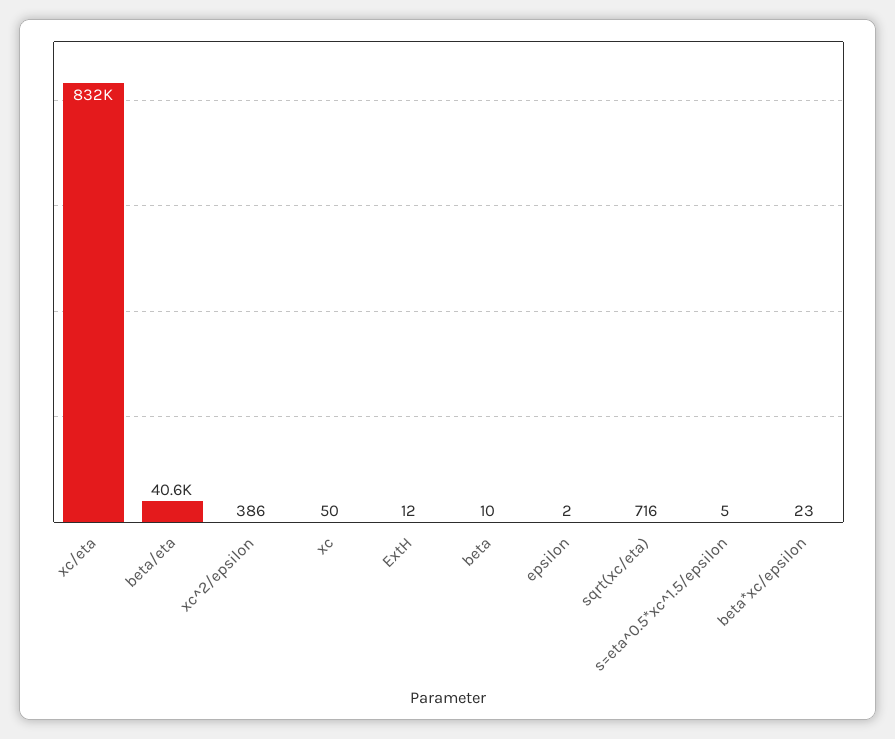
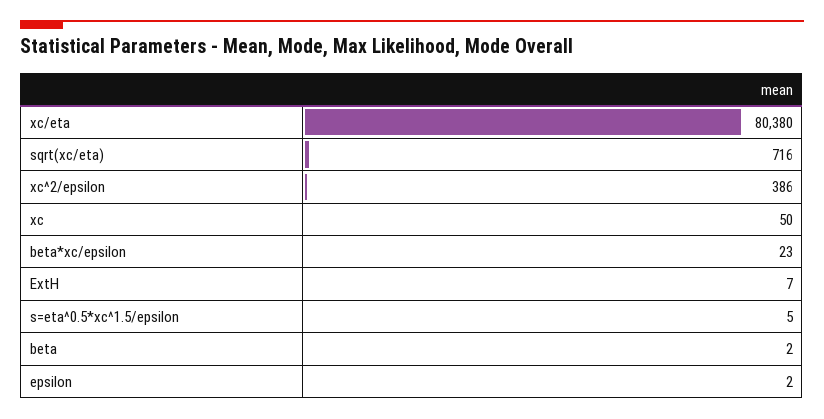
xc/eta: 832000 -> 80380
beta/eta: 40600 -> none
ExtH: 12 -> 7
beta: 10 -> 2

